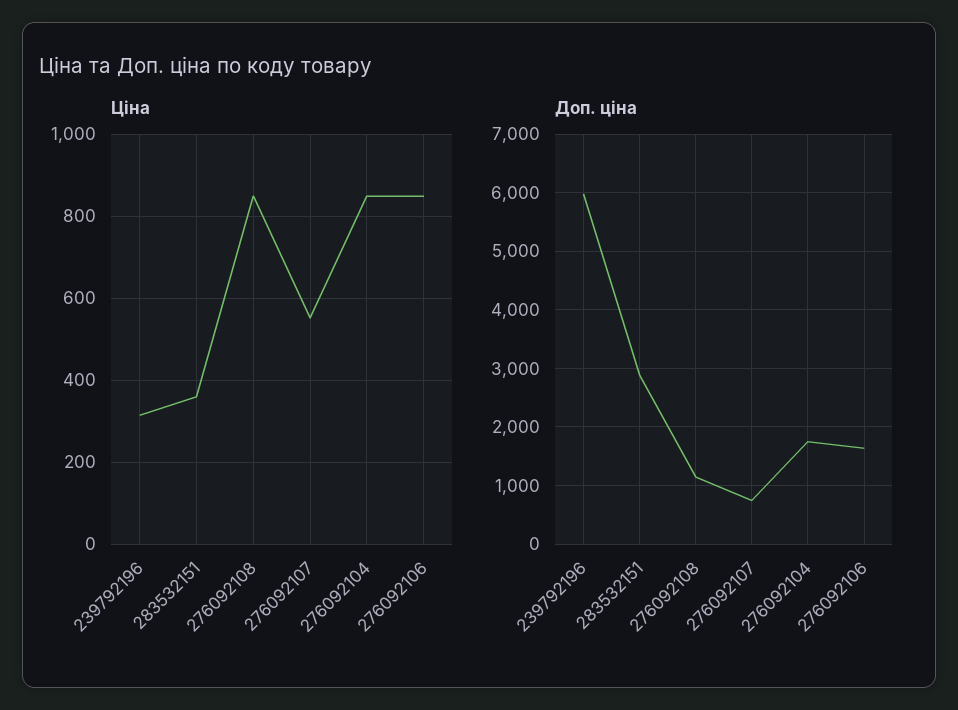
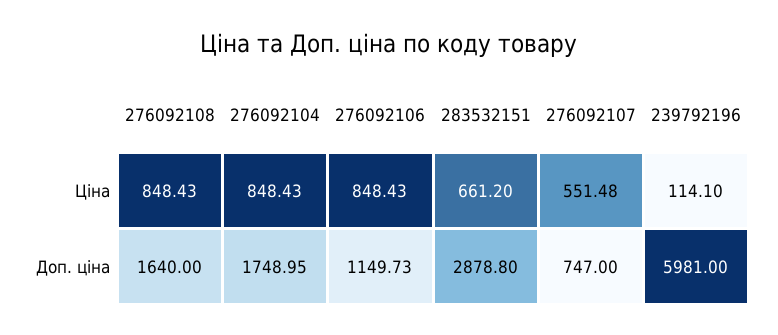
Ціна, 239792196: 320 -> 114.1
Ціна, 283532151: 360 -> 661.2
Доп. ціна, 276092108: 1200 -> 1640
Доп. ціна, 276092106: 1600 -> 1149.73

